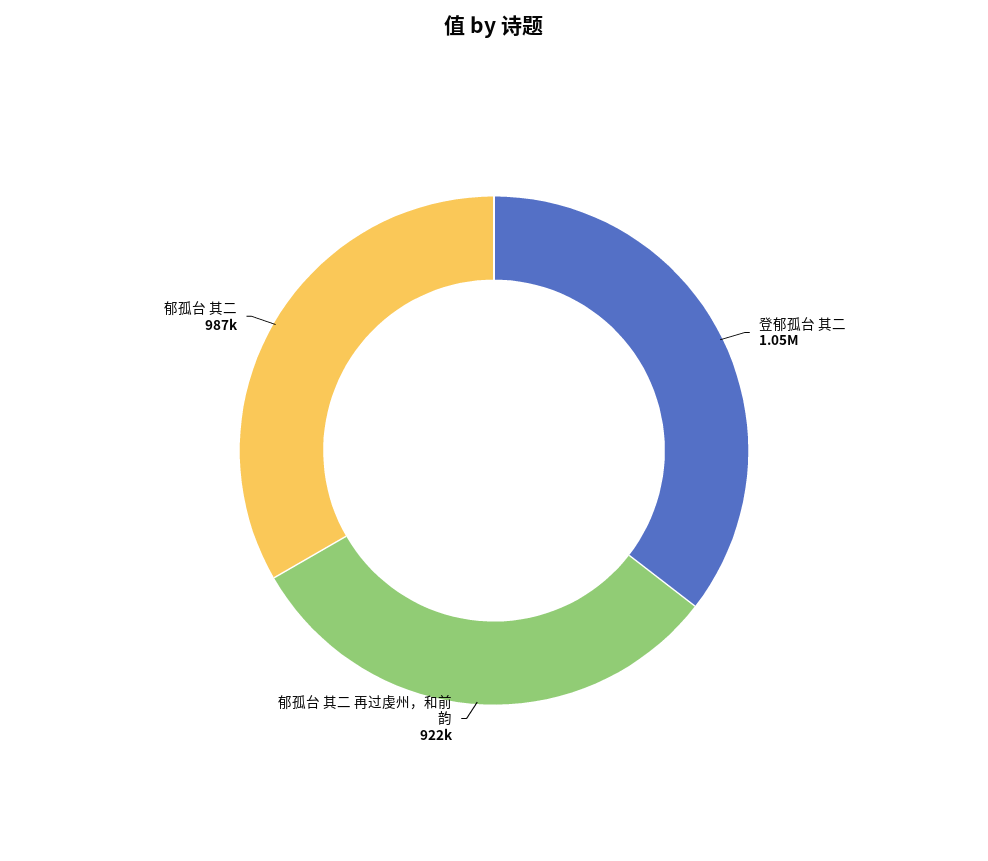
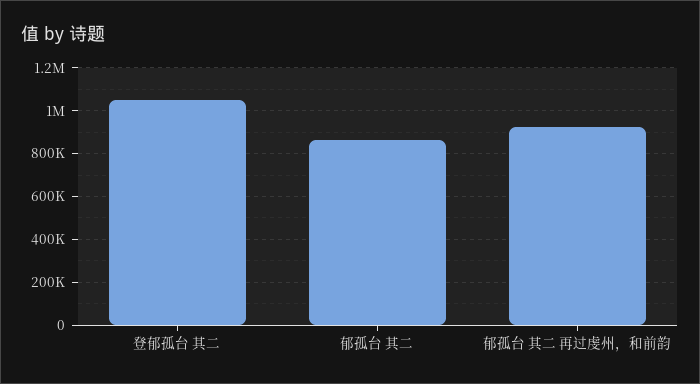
郁孤台 其二: 987000 -> 850000

